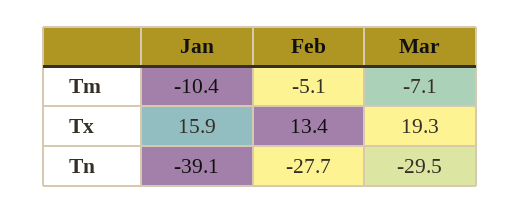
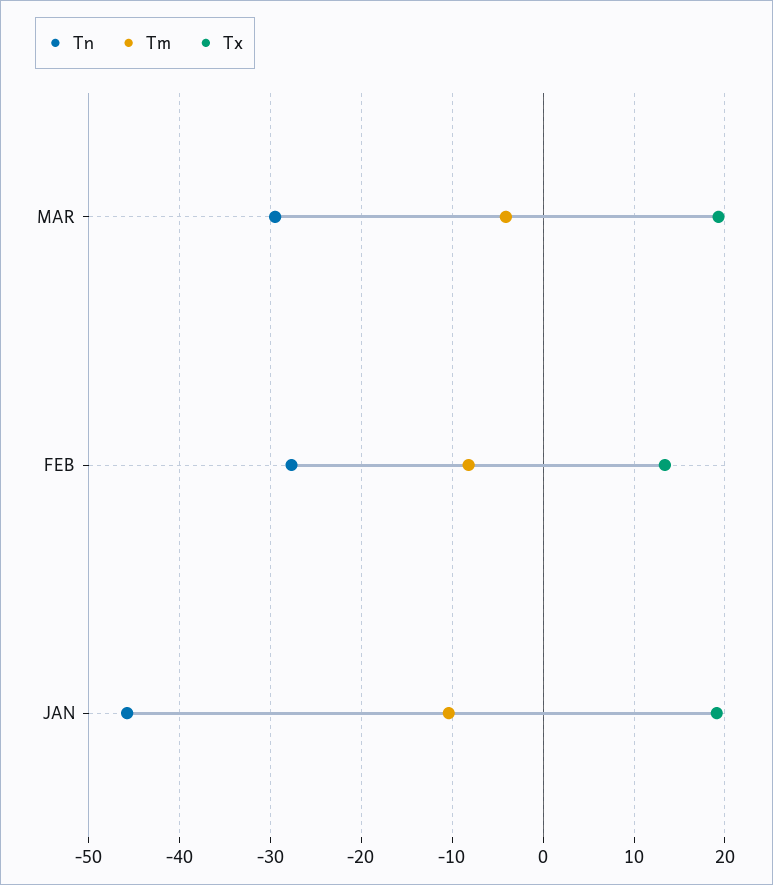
Tm, Feb: -5.1 -> -8
Tm, Mar: -7.1 -> -4
Tx, Jan: 15.9 -> 19
Tn, Jan: -39.1 -> -46

